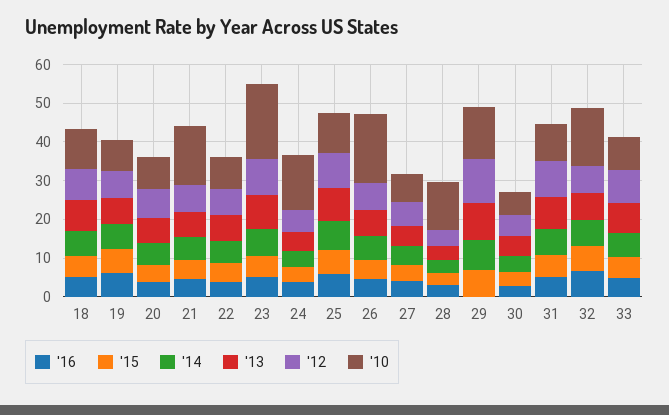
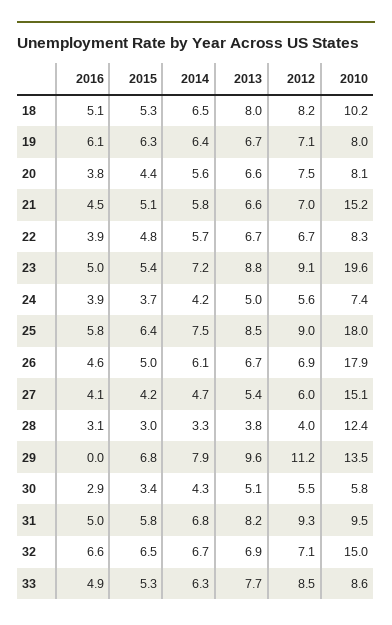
'10, 24: 15 -> 7.4
'10, 25: 10 -> 18
'10, 27: 7.5 -> 15.1

